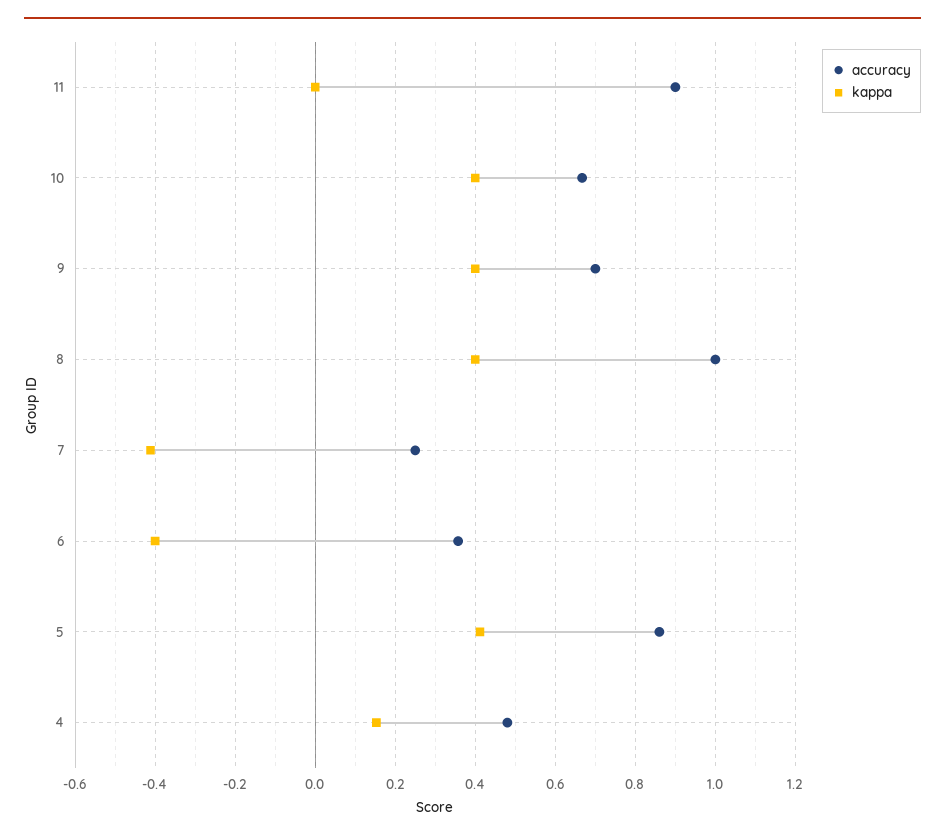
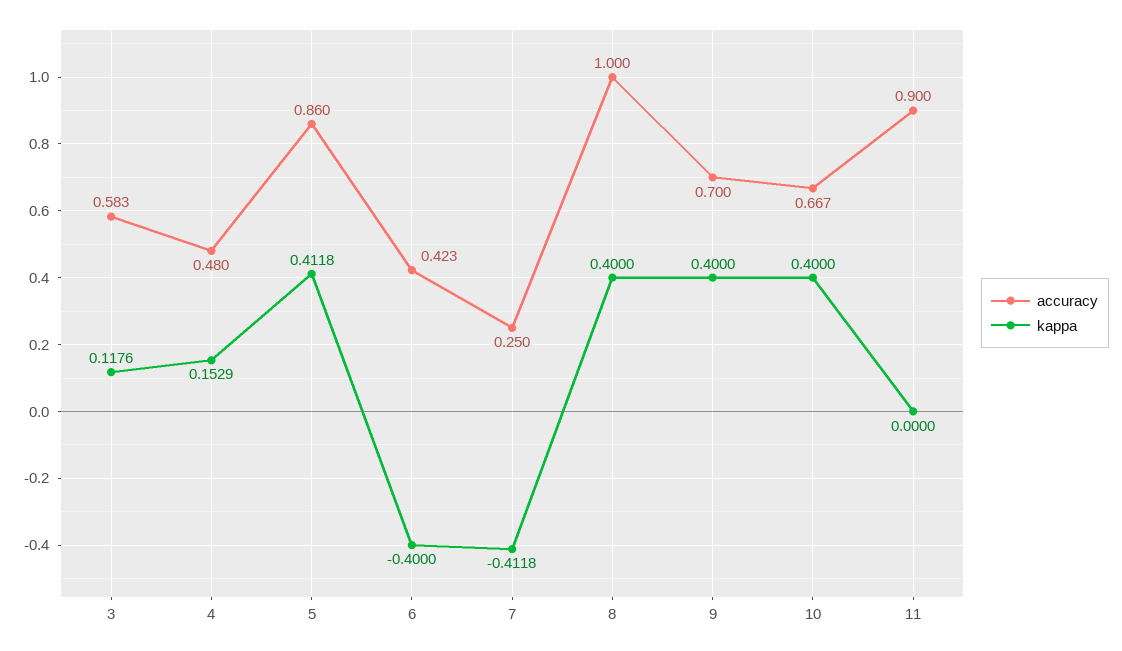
accuracy, 6: 0.36 -> 0.423
accuracy, 3: none -> 0.583
kappa, 3: none -> 0.1176

